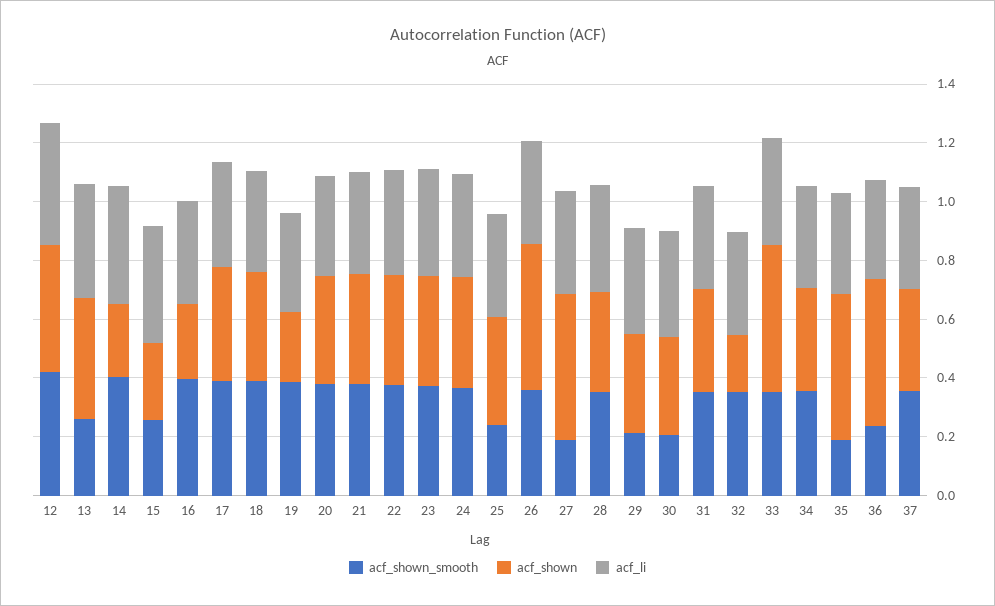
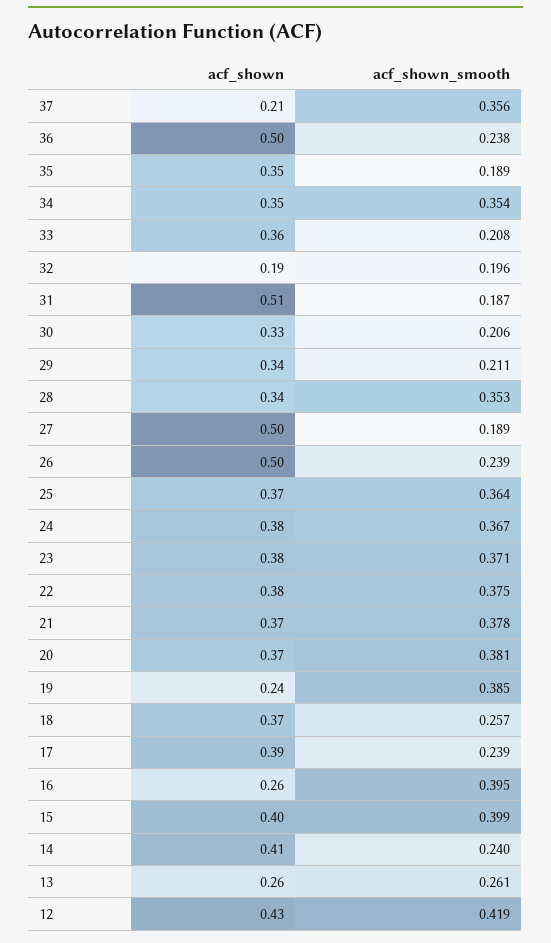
acf_li, 12: 0.4 -> none
acf_shown, 13: 0.4 -> 0.26
acf_li, 13: 0.4 -> none
acf_shown_smooth, 14: 0.4 -> 0.24
acf_shown, 14: 0.25 -> 0.41
acf_li, 14: 0.4 -> none
acf_shown_smooth, 15: 0.25 -> 0.399
acf_shown, 15: 0.25 -> 0.4
acf_li, 15: 0.4 -> none
acf_li, 16: 0.35 -> none
acf_shown_smooth, 17: 0.4 -> 0.239
acf_li, 17: 0.35 -> none
acf_shown_smooth, 18: 0.4 -> 0.257
acf_li, 18: 0.35 -> none
acf_li, 19: 0.35 -> none
acf_li, 20: 0.35 -> none
acf_li, 21: 0.35 -> none
acf_li, 22: 0.35 -> none
acf_li, 23: 0.35 -> none
acf_li, 24: 0.35 -> none
acf_shown_smooth, 25: 0.25 -> 0.364
acf_li, 25: 0.35 -> none
acf_shown_smooth, 26: 0.35 -> 0.239
acf_li, 26: 0.35 -> none
acf_li, 27: 0.35 -> none
acf_li, 28: 0.35 -> none
acf_li, 29: 0.35 -> none
acf_li, 30: 0.35 -> none
acf_shown_smooth, 31: 0.35 -> 0.187
acf_shown, 31: 0.35 -> 0.51
acf_li, 31: 0.35 -> none
acf_shown_smooth, 32: 0.35 -> 0.196
acf_li, 32: 0.35 -> none
acf_shown_smooth, 33: 0.35 -> 0.208
acf_shown, 33: 0.5 -> 0.36
acf_li, 33: 0.35 -> none
acf_li, 34: 0.35 -> none
acf_shown, 35: 0.5 -> 0.35
acf_li, 35: 0.35 -> none
acf_li, 36: 0.35 -> none
acf_shown, 37: 0.35 -> 0.21
acf_li, 37: 0.35 -> none

